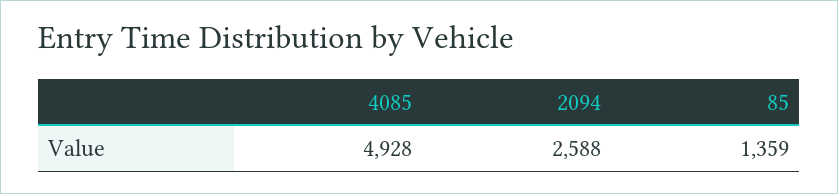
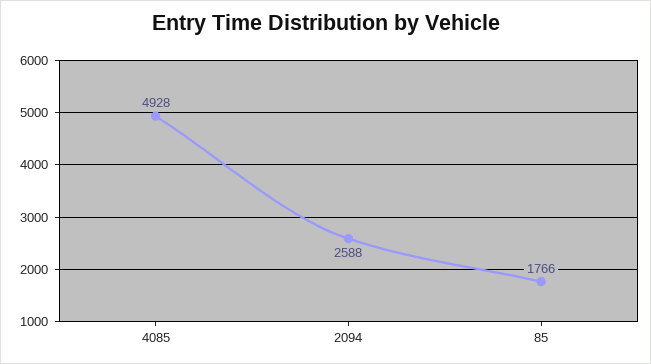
85: 1359 -> 1766

